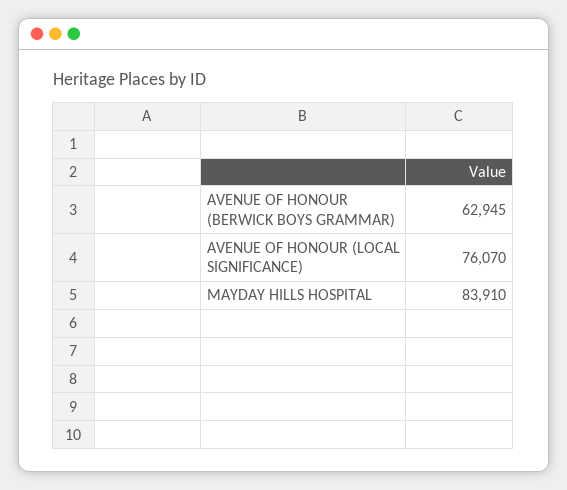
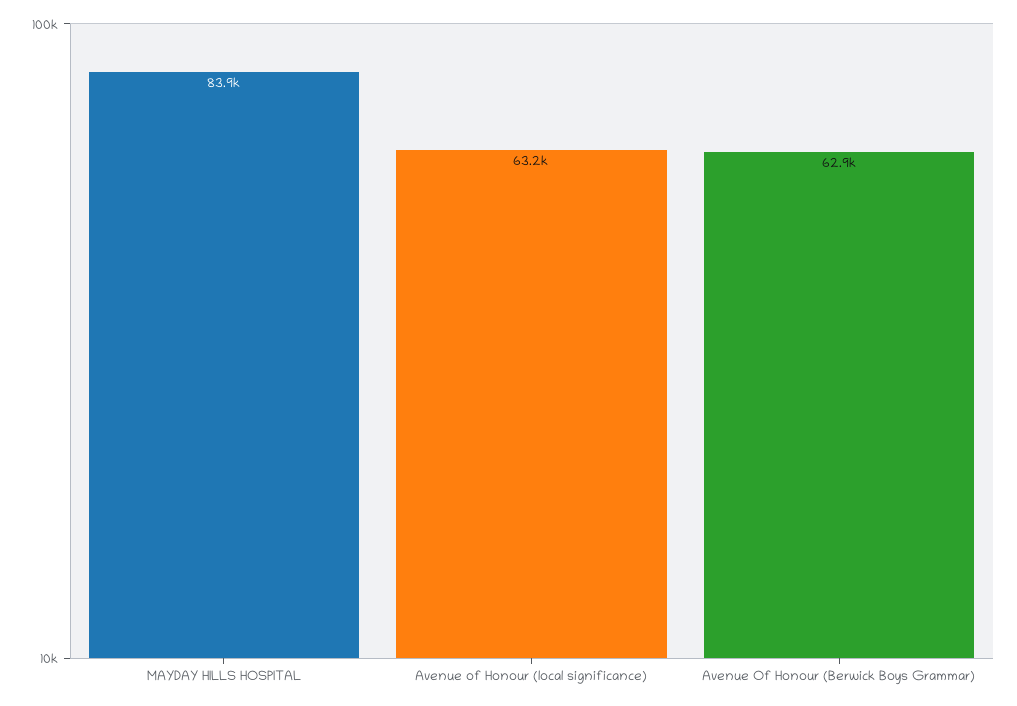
AVENUE OF HONOUR (LOCAL SIGNIFICANCE): 76070 -> 63200

